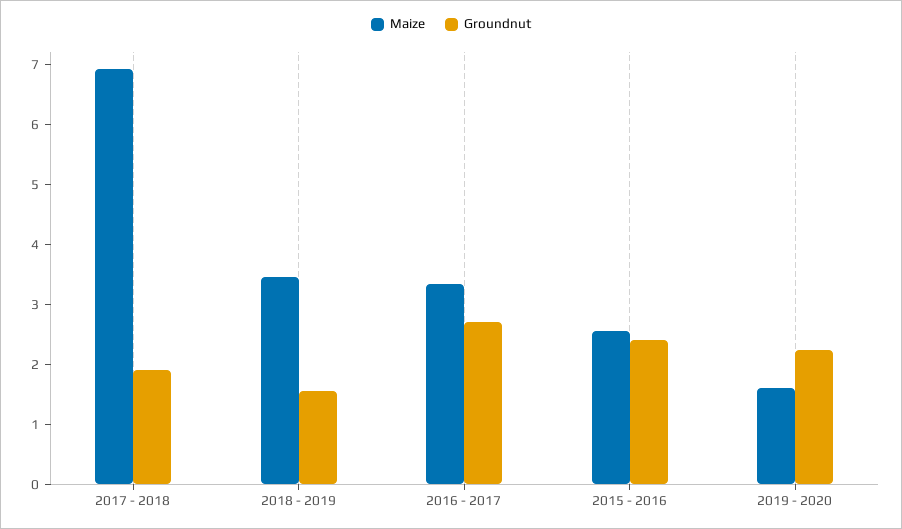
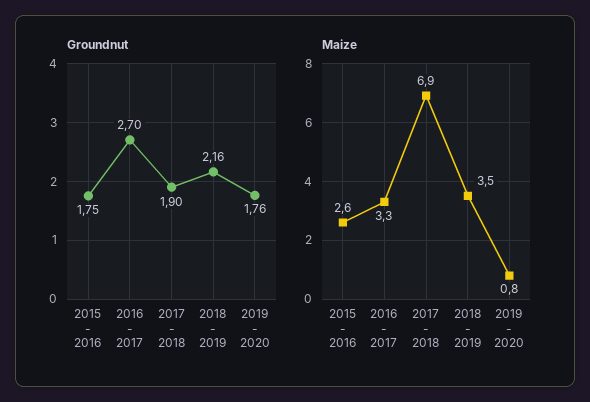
Groundnut, 2018 - 2019: 1.6 -> 2.16
Groundnut, 2015 - 2016: 2.4 -> 1.75
Maize, 2019 - 2020: 1.6 -> 0.8
Groundnut, 2019 - 2020: 2.2 -> 1.76

